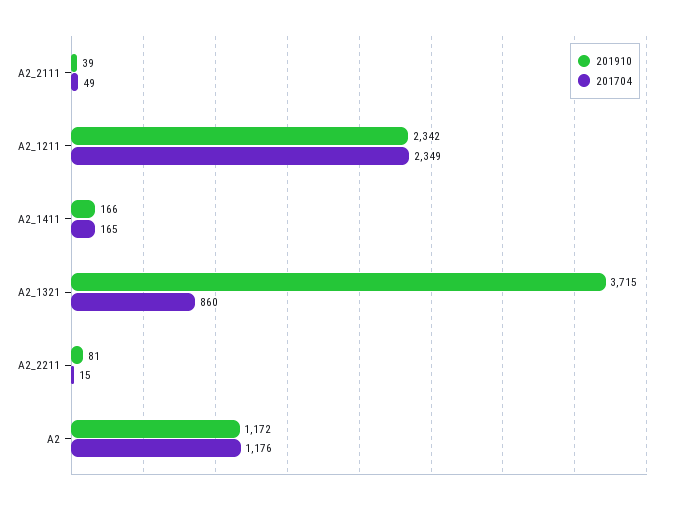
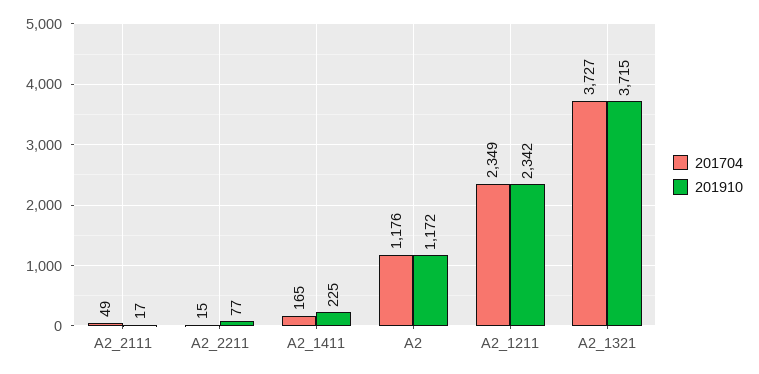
201910, A2_2111: 39 -> 17
201910, A2_1411: 166 -> 225
201704, A2_1321: 860 -> 3727
201910, A2_2211: 81 -> 77

